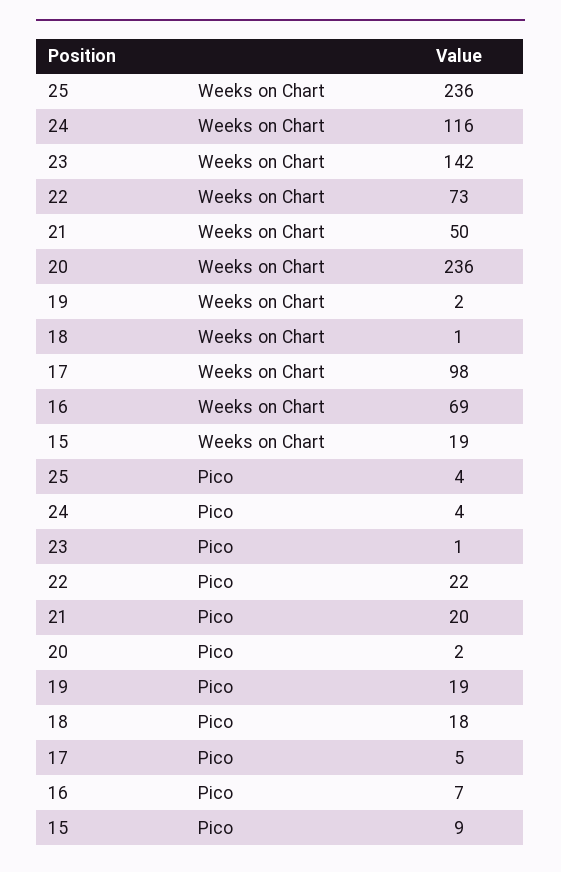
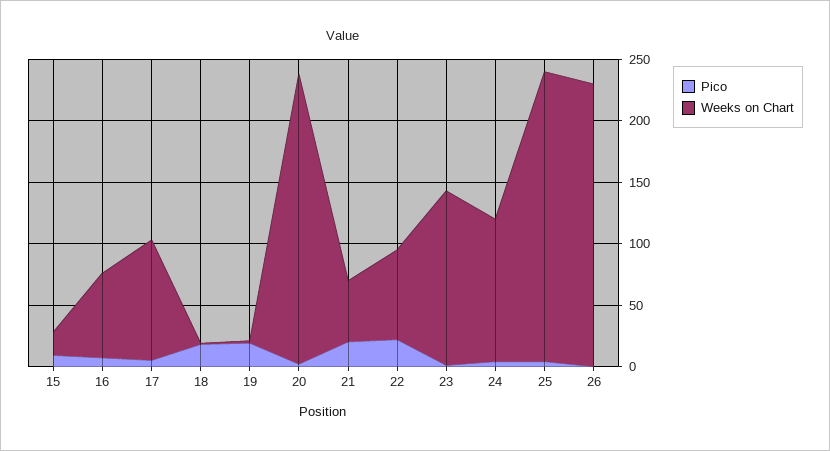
Pico, 26: none -> 0
Weeks on Chart, 26: none -> 230

